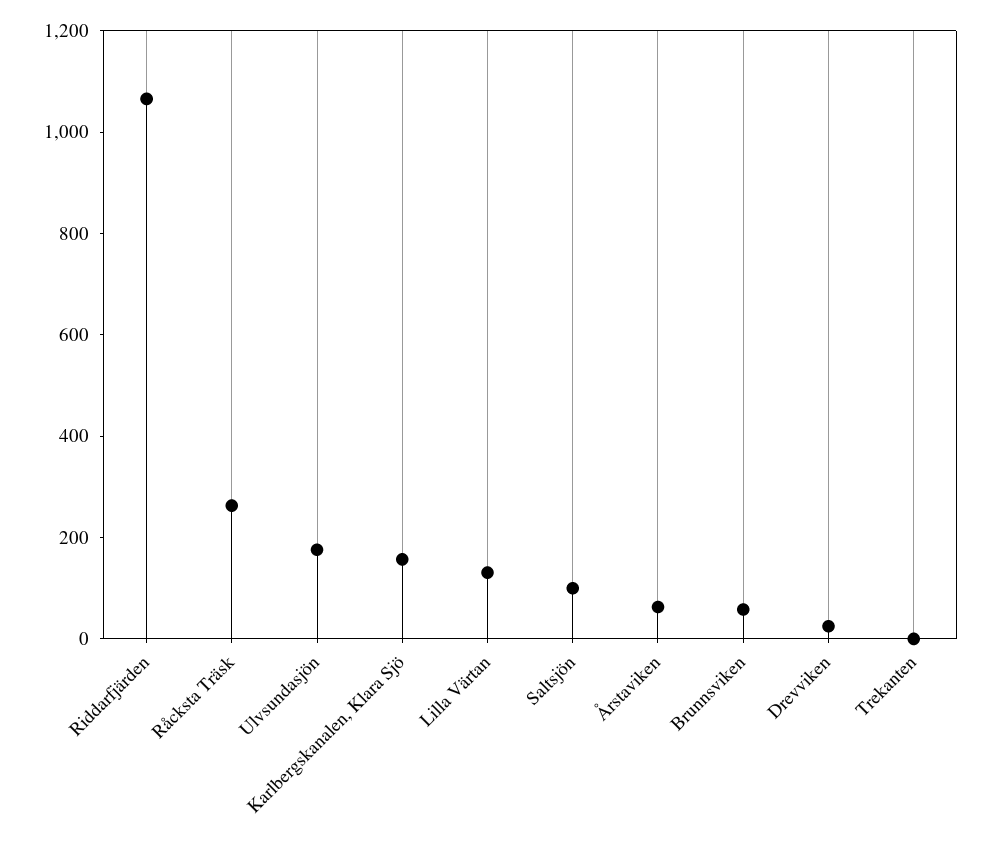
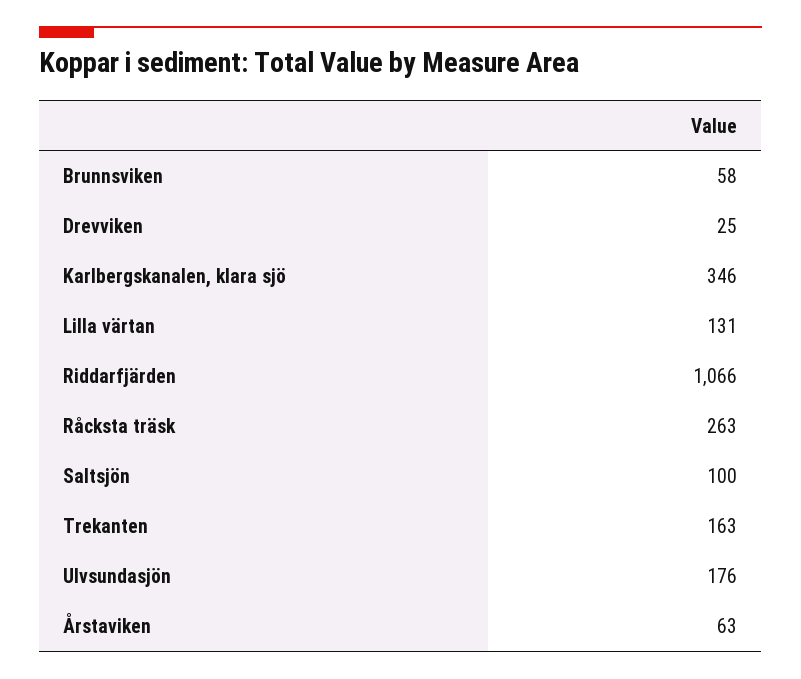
Karlbergskanalen, Klara Sjö: 150 -> 346
Trekanten: 0 -> 163

